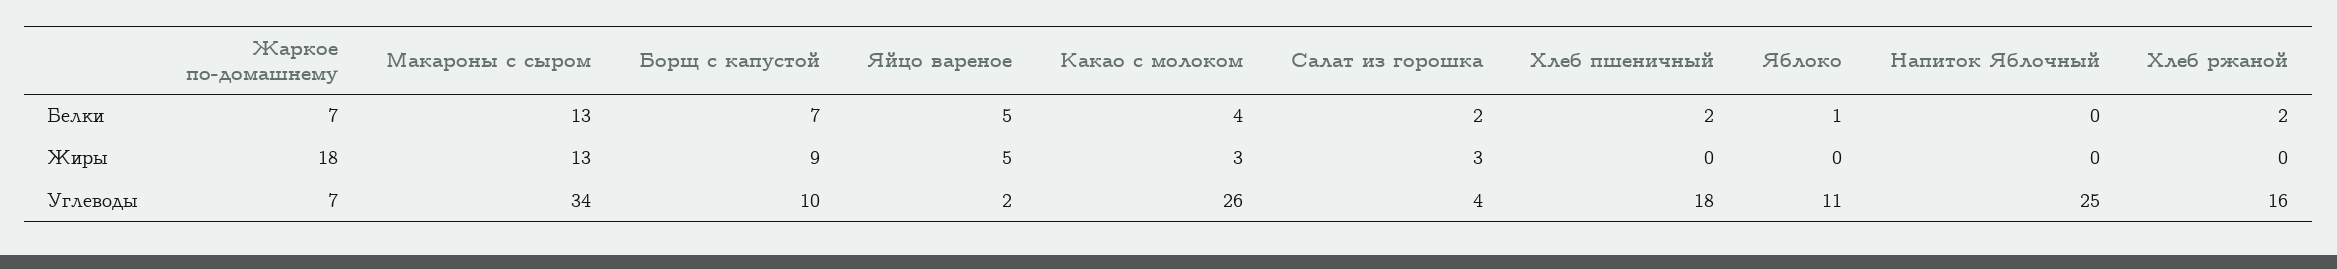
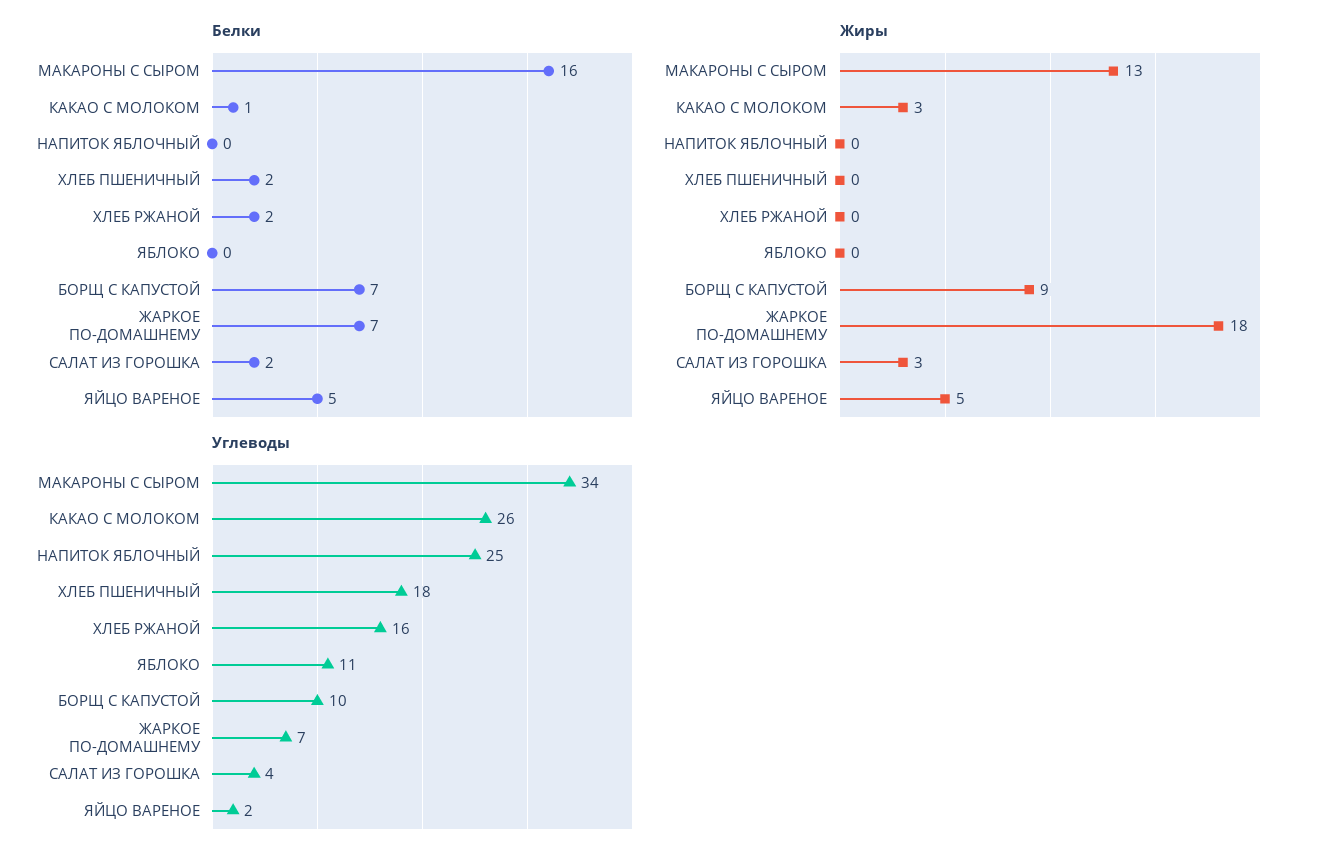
Белки, Макароны с сыром: 13 -> 16
Белки, Какао с молоком: 4 -> 1
Белки, Яблоко: 1 -> 0

